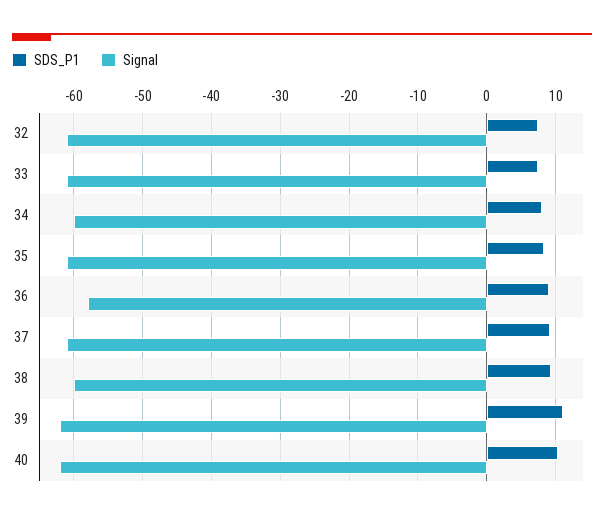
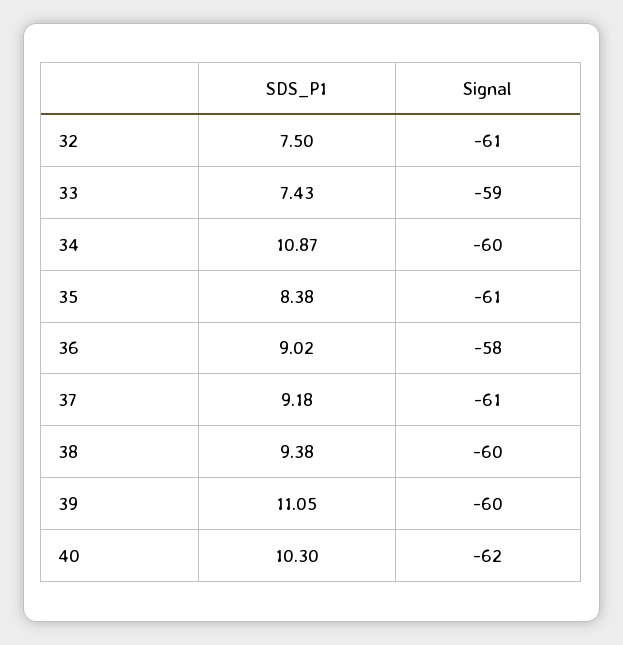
Signal, 33: -61 -> -59
SDS_P1, 34: 8 -> 10.87
Signal, 39: -62 -> -60

